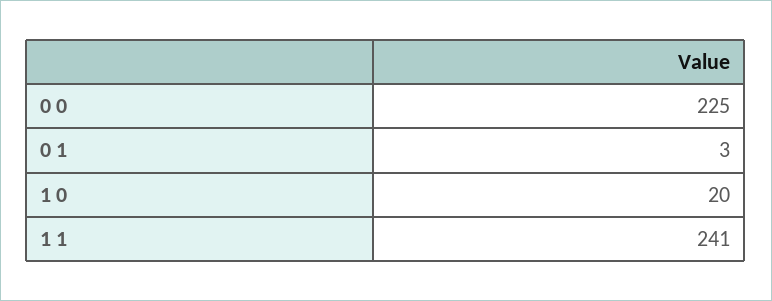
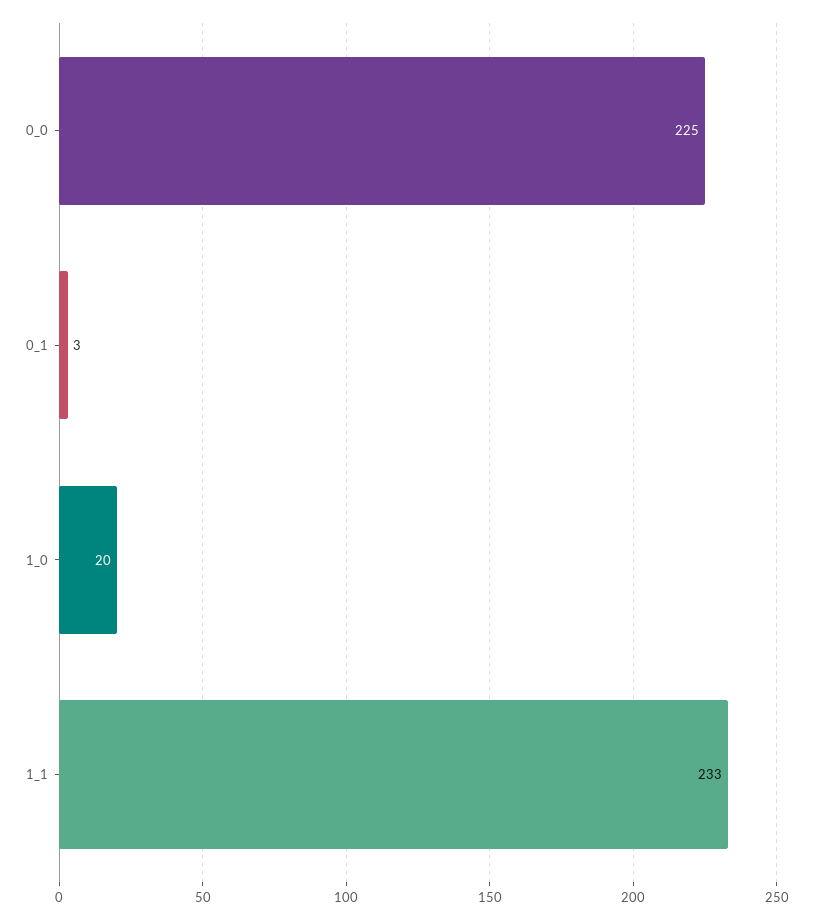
1 1: 241 -> 233

